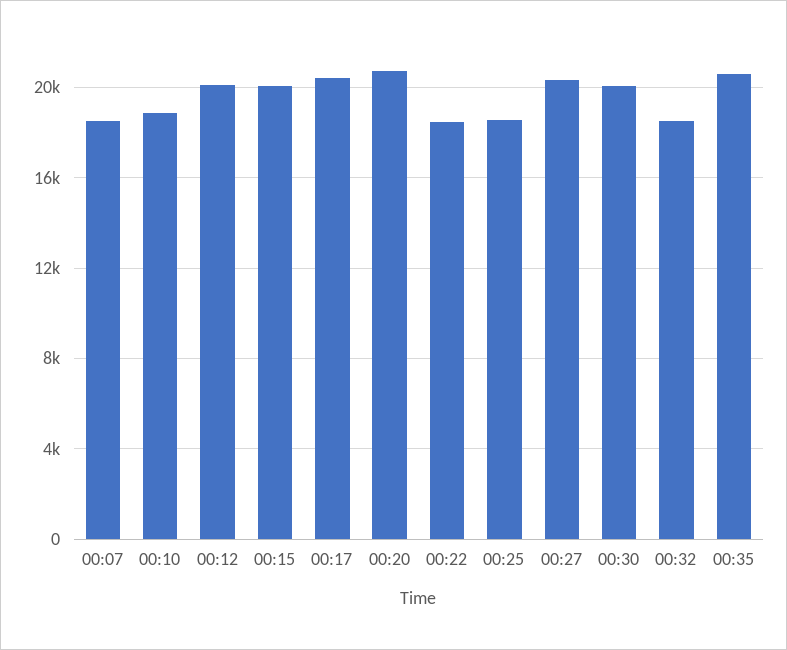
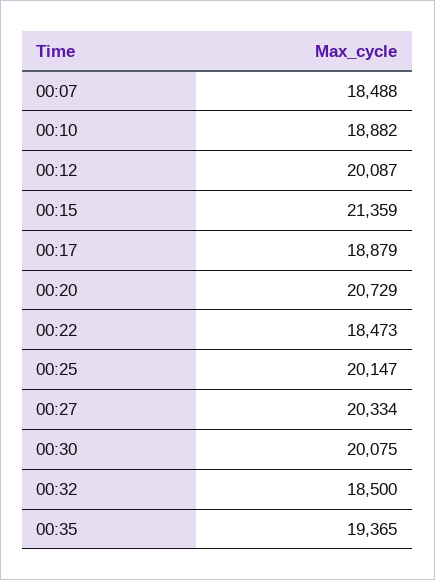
00:15: 20000 -> 21359
00:17: 20500 -> 18879
00:25: 18500 -> 20147
00:35: 20500 -> 19365

